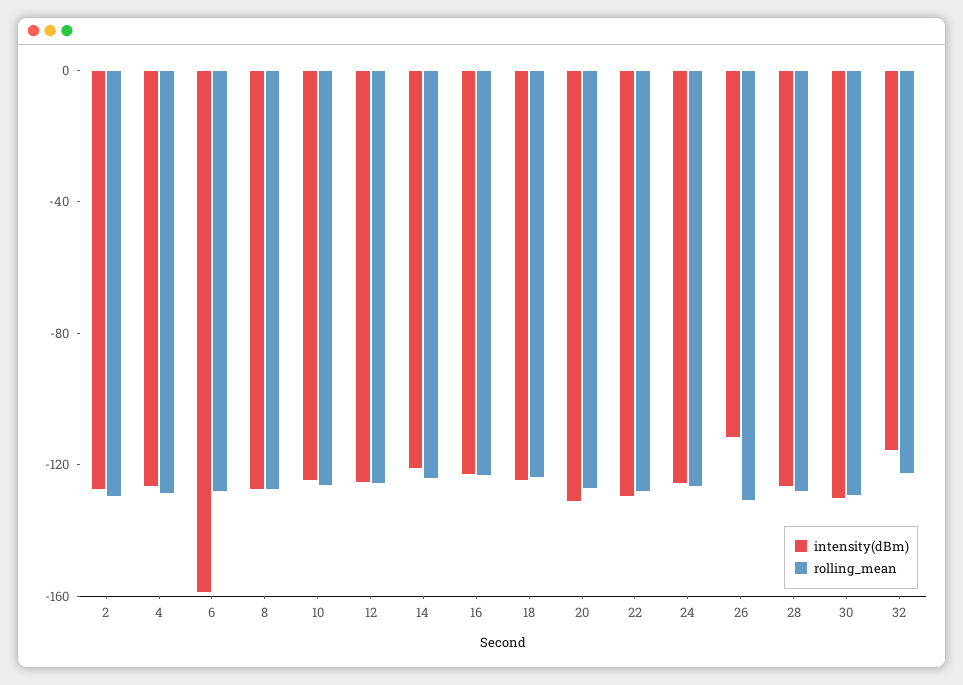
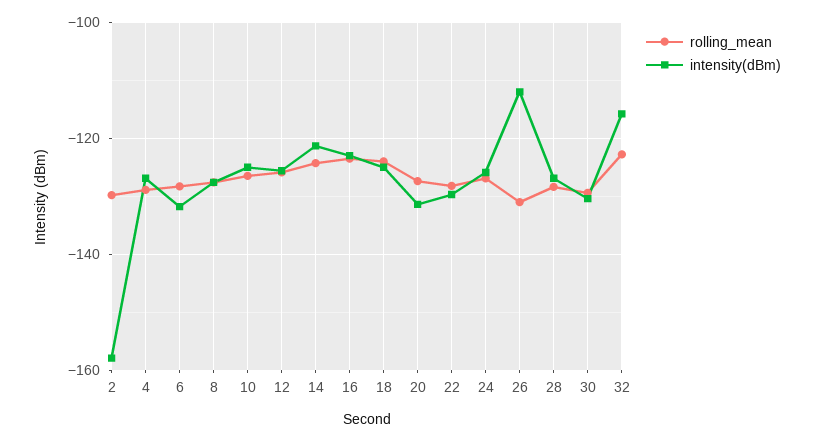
intensity(dBm), 2: -130 -> -158
intensity(dBm), 6: -160 -> -132

